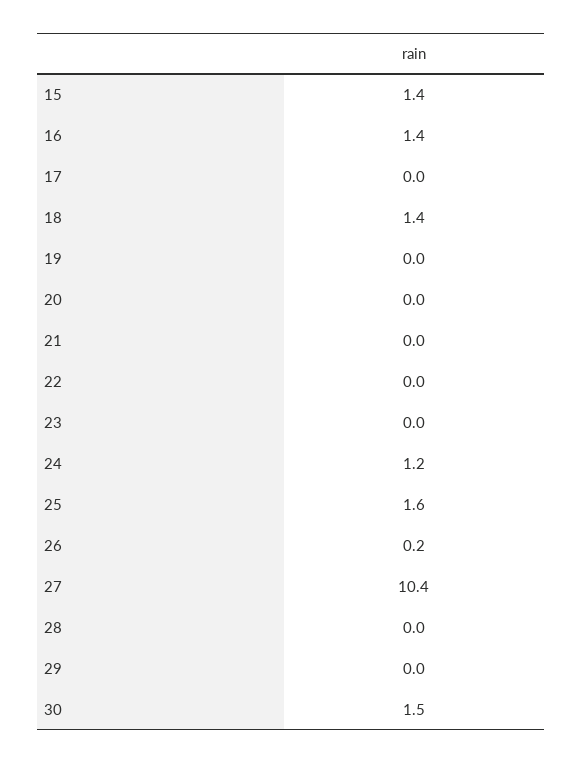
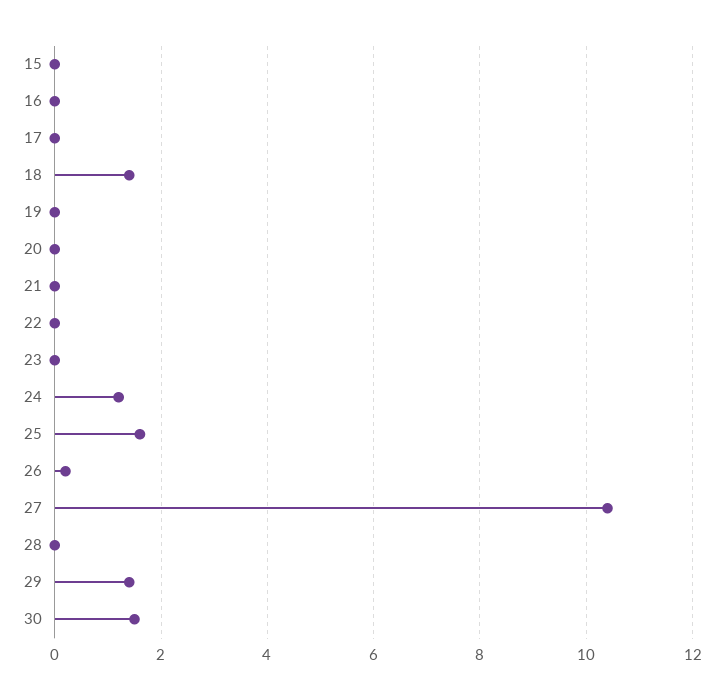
15: 1.4 -> 0
16: 1.4 -> 0
29: 0 -> 1.5

